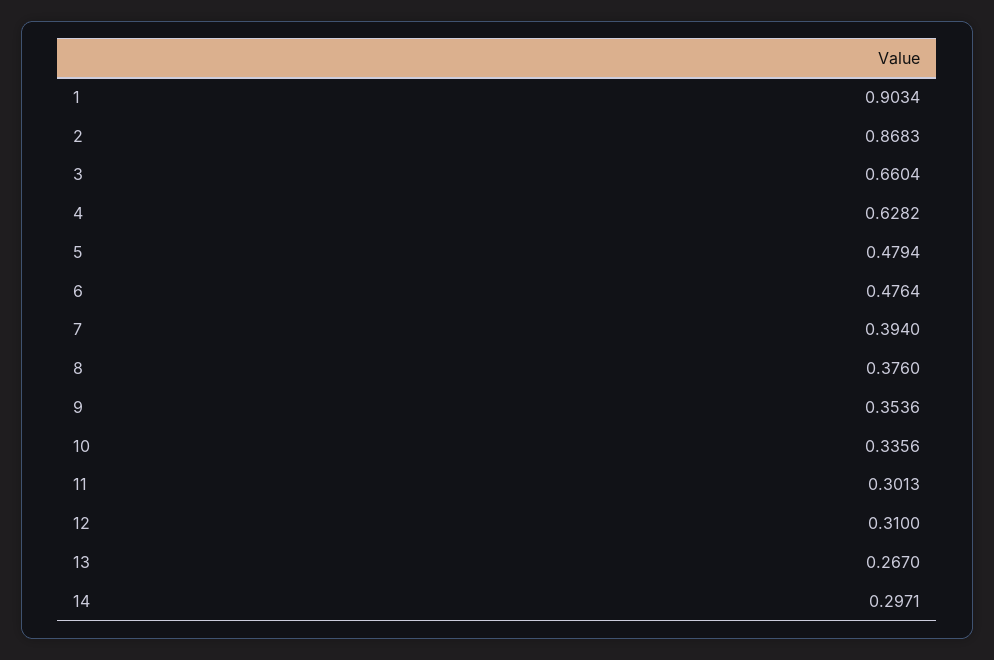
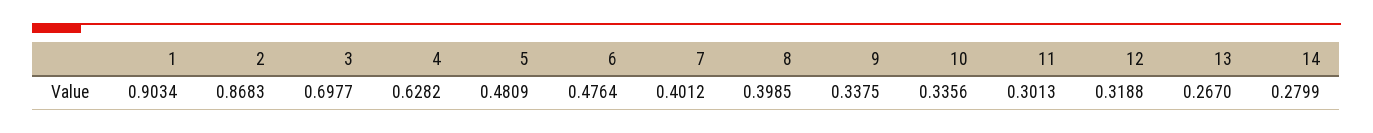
3: 0.6604 -> 0.6977
5: 0.4794 -> 0.4809
7: 0.394 -> 0.4012
8: 0.376 -> 0.3985
9: 0.3536 -> 0.3375
12: 0.31 -> 0.3188
14: 0.2971 -> 0.2799

